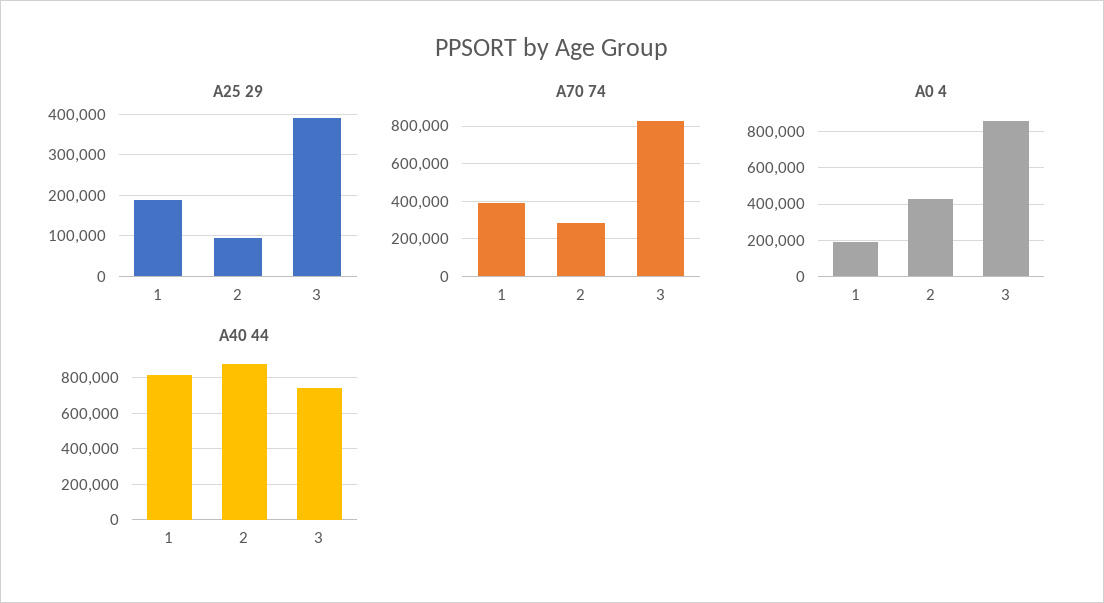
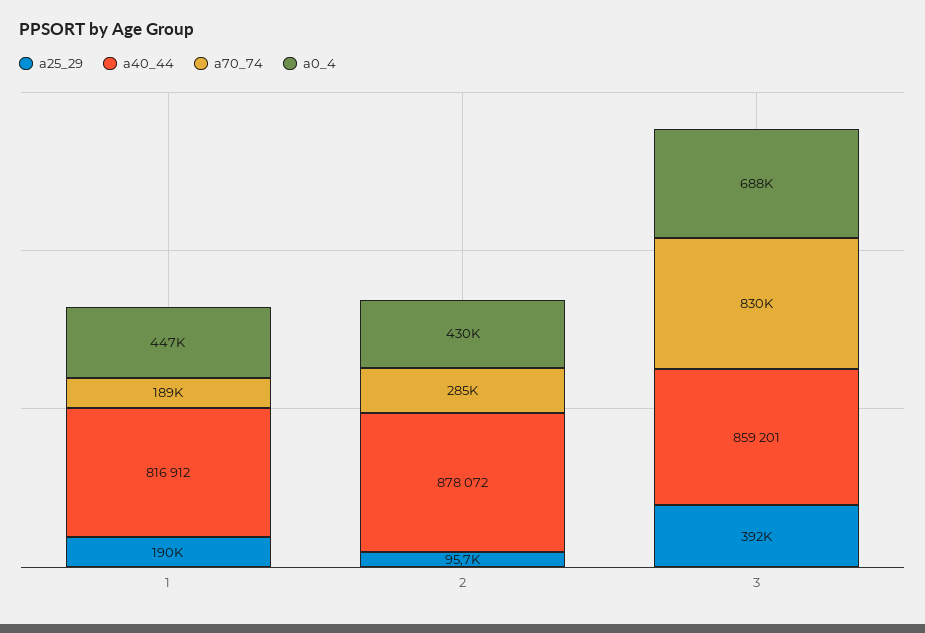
A70 74, 1: 400000 -> 189000
A0 4, 1: 200000 -> 447000
A0 4, 3: 850000 -> 688000
A40 44, 3: 750000 -> 859201

